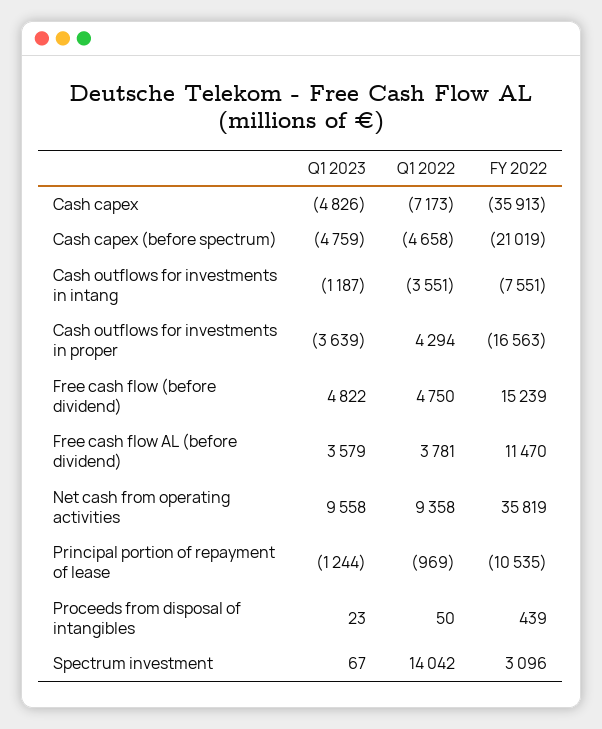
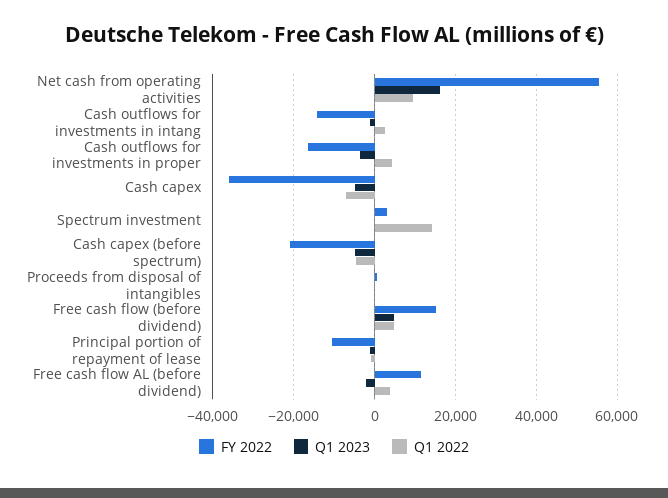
Q1 2022, Cash outflows for investments in intang: -3551 -> 2000
FY 2022, Cash outflows for investments in intang: -7551 -> -14000
Q1 2023, Free cash flow AL (before dividend): 3579 -> -2000
Q1 2023, Net cash from operating activities: 9558 -> 16000
FY 2022, Net cash from operating activities: 35819 -> 56000

